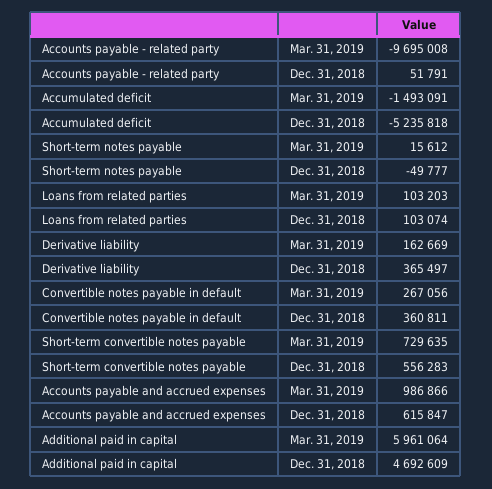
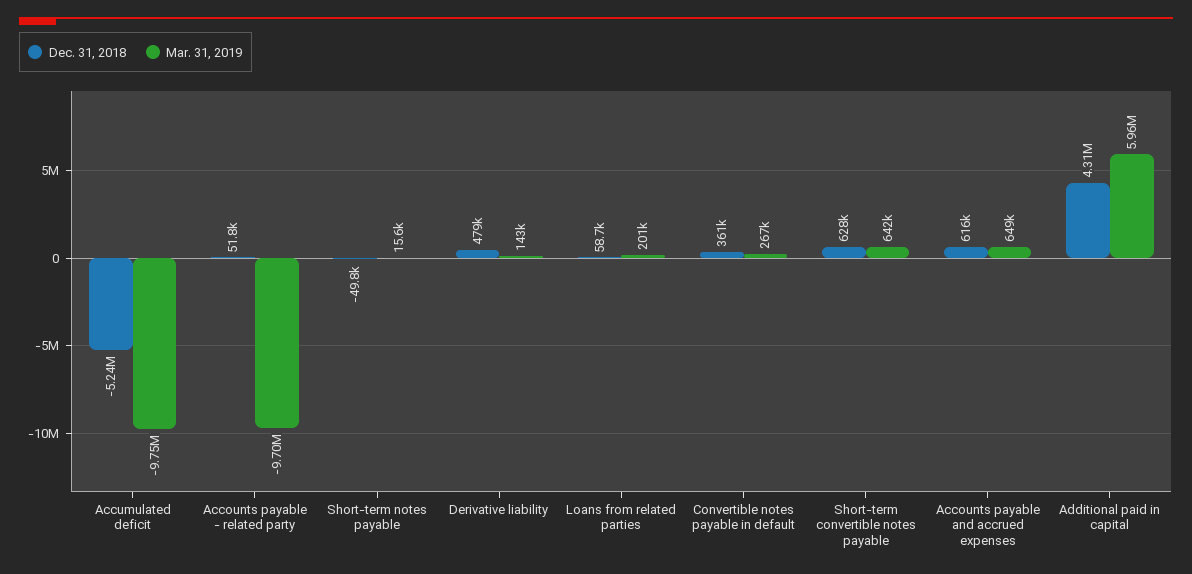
Mar. 31, 2019, Accumulated deficit: -1493091 -> -9750000
Mar. 31, 2019, Loans from related parties: 103203 -> 201000
Dec. 31, 2018, Loans from related parties: 103074 -> 58700
Mar. 31, 2019, Derivative liability: 162669 -> 143000
Dec. 31, 2018, Derivative liability: 365497 -> 479000
Mar. 31, 2019, Short-term convertible notes payable: 729635 -> 642000
Dec. 31, 2018, Short-term convertible notes payable: 556283 -> 628000
Mar. 31, 2019, Accounts payable and accrued expenses: 986866 -> 649000
Dec. 31, 2018, Additional paid in capital: 4692609 -> 4310000

